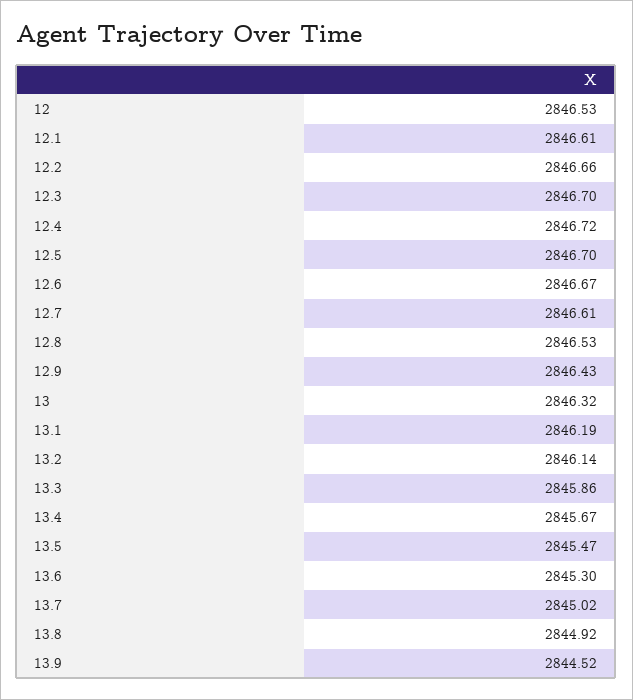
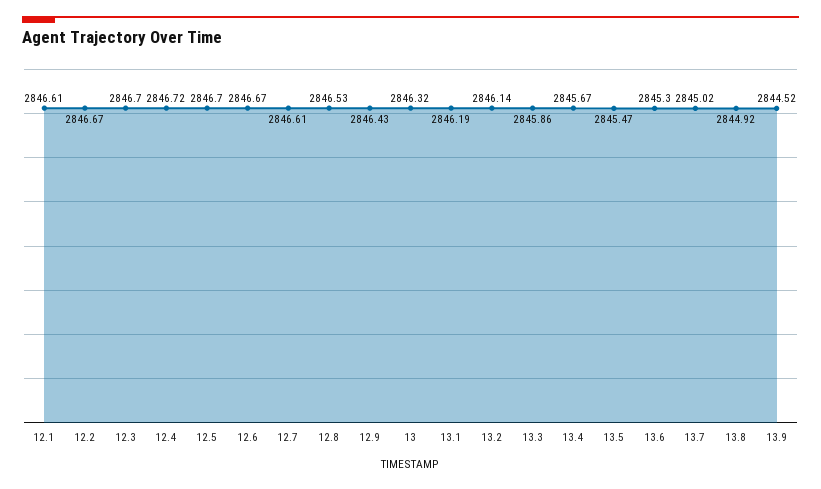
12: 2846.53 -> none
12.2: 2846.66 -> 2846.67

